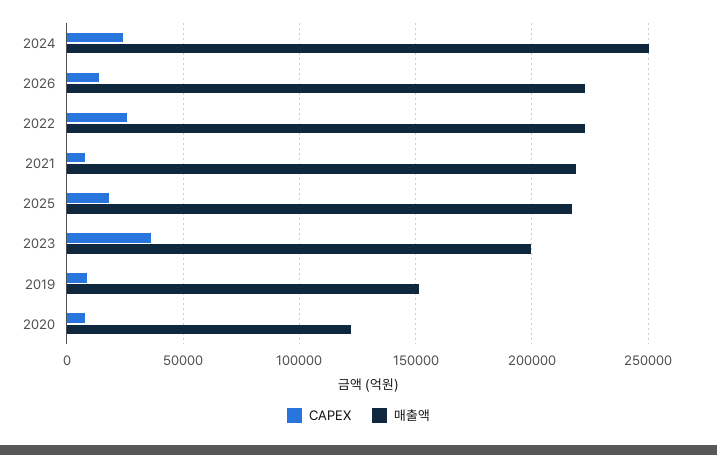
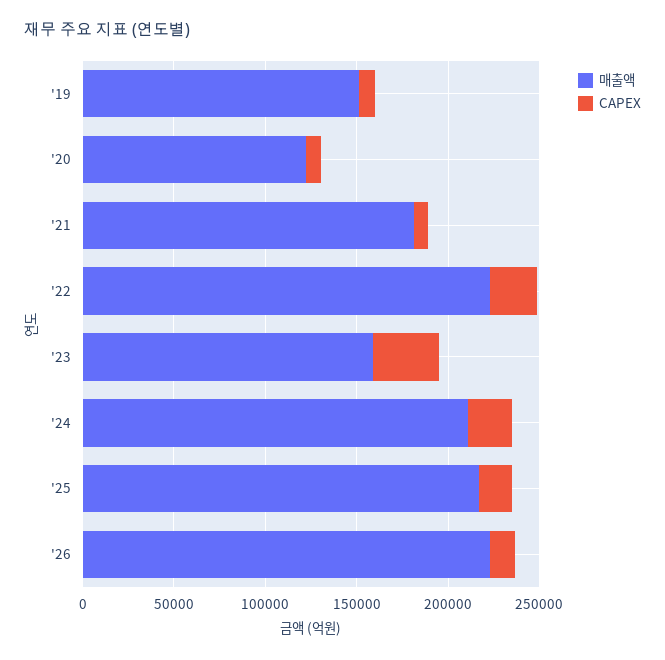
매출액, 2024: 250000 -> 210000
매출액, 2021: 220000 -> 180000
매출액, 2023: 200000 -> 160000

